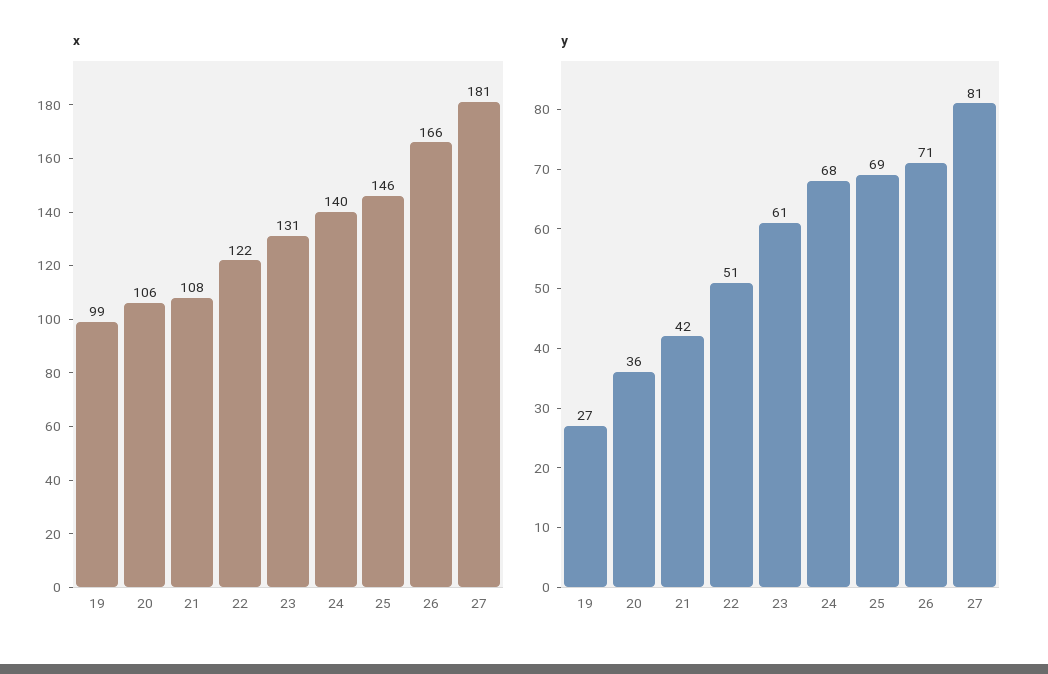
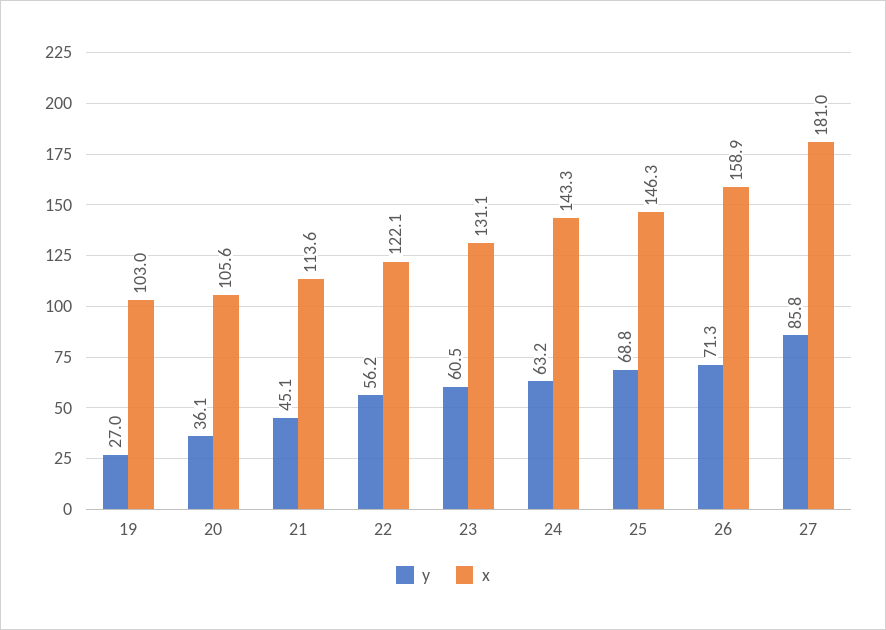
x, 19: 99 -> 103
x, 21: 108 -> 113.6
x, 24: 140 -> 143.3
x, 26: 166 -> 158.9
y, 21: 42 -> 45.1
y, 22: 51 -> 56.2
y, 24: 68 -> 63.2
y, 27: 81 -> 85.8

